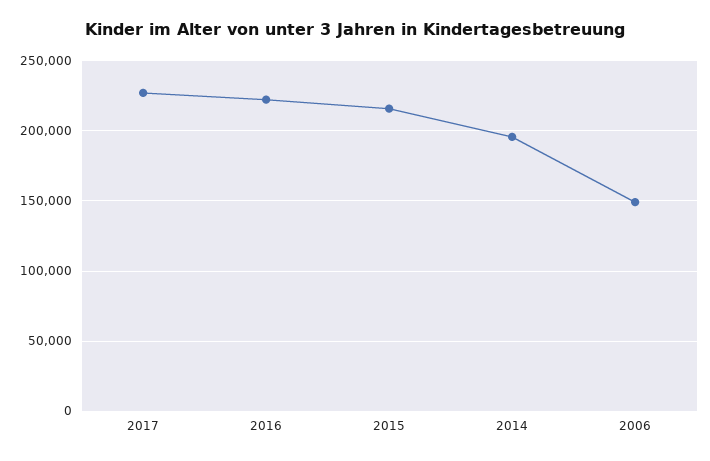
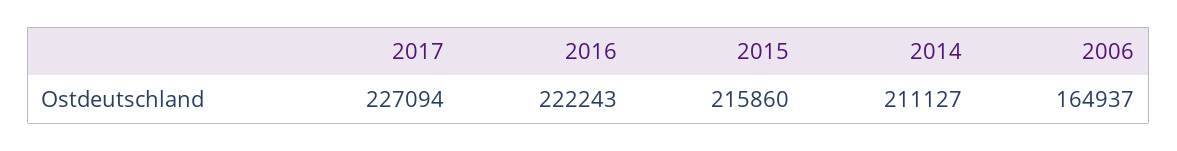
2014: 195000 -> 211127
2006: 150000 -> 164937

